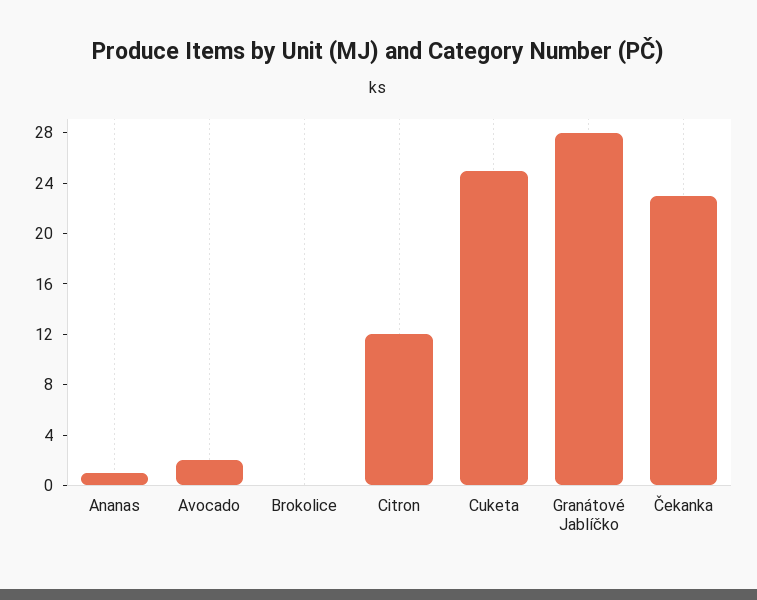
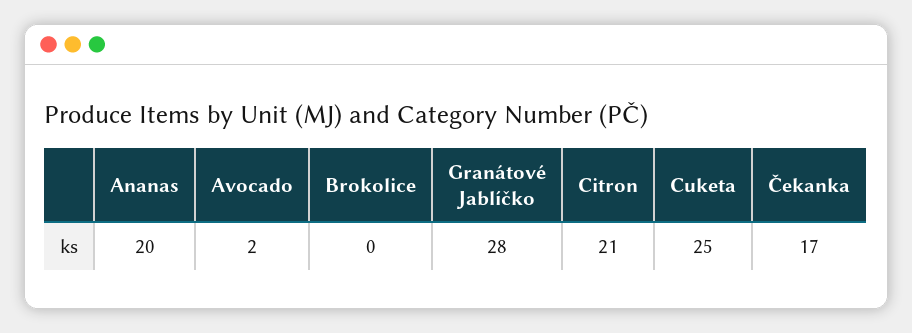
Ananas: 1 -> 20
Citron: 12 -> 21
Čekanka: 23 -> 17

